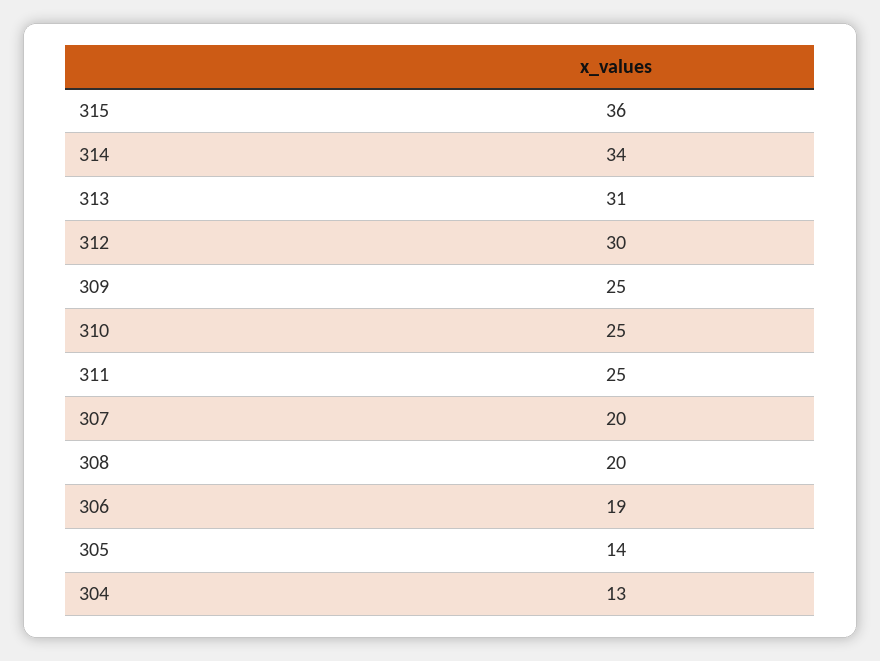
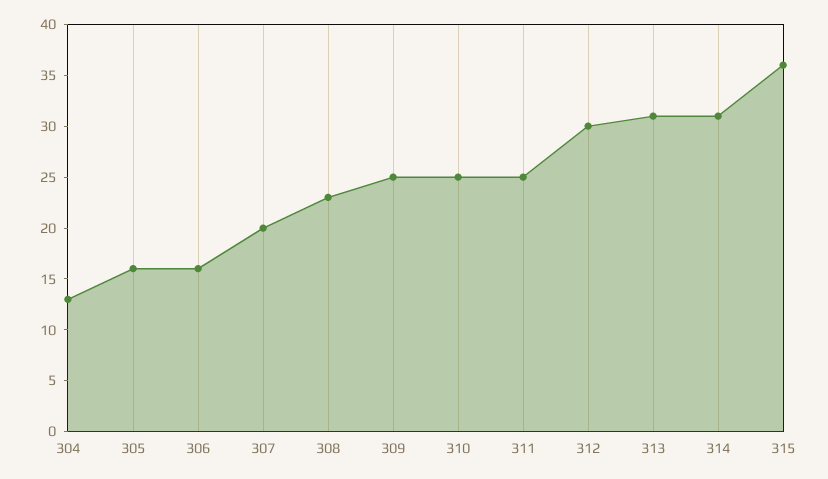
314: 34 -> 31
308: 20 -> 23
306: 19 -> 16
305: 14 -> 16

